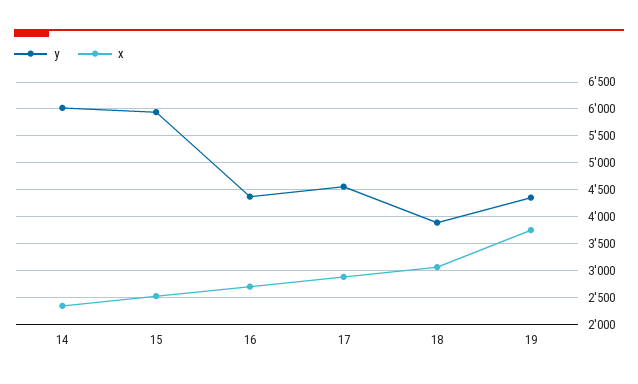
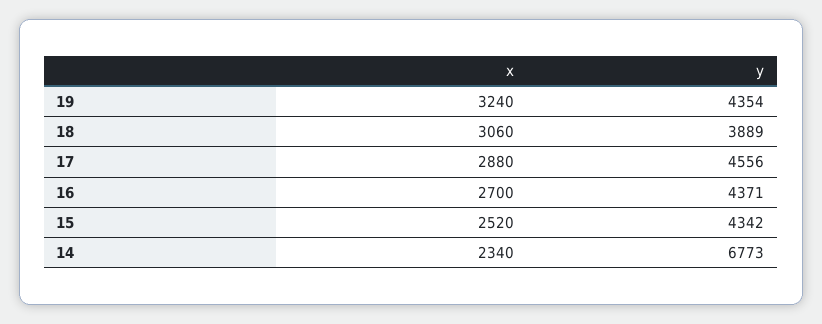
y, 14: 6000 -> 6773
y, 15: 6000 -> 4342
x, 19: 3750 -> 3240

